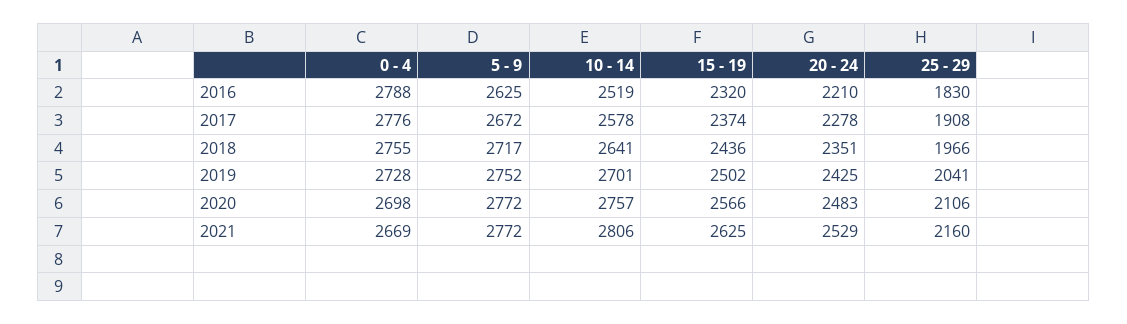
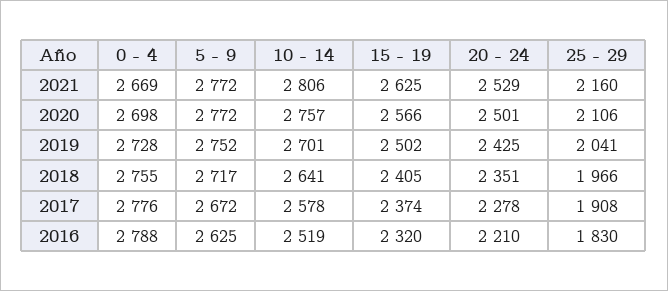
15 - 19, 2018: 2436 -> 2405
20 - 24, 2020: 2483 -> 2501

